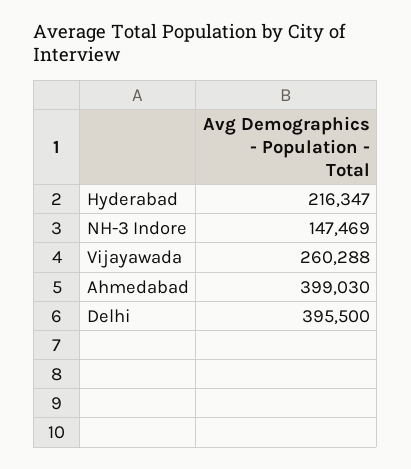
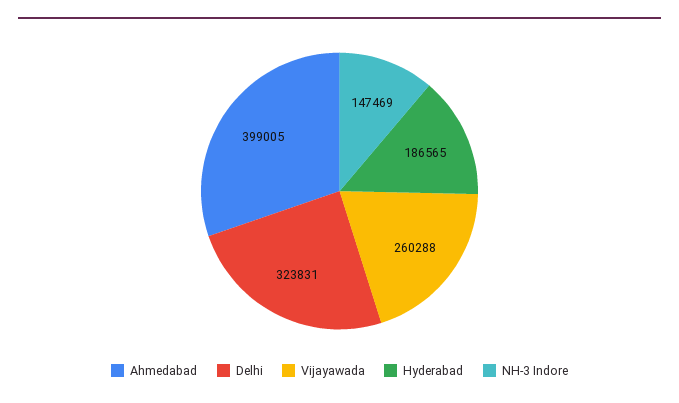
Hyderabad: 216347 -> 186565
Ahmedabad: 399030 -> 399005
Delhi: 395500 -> 323831

